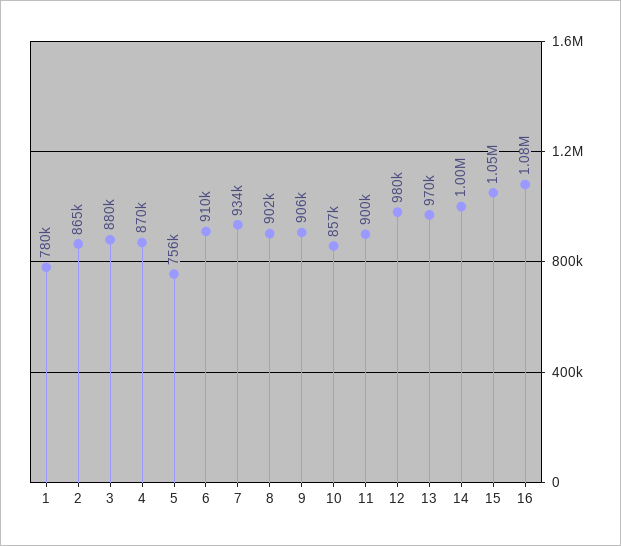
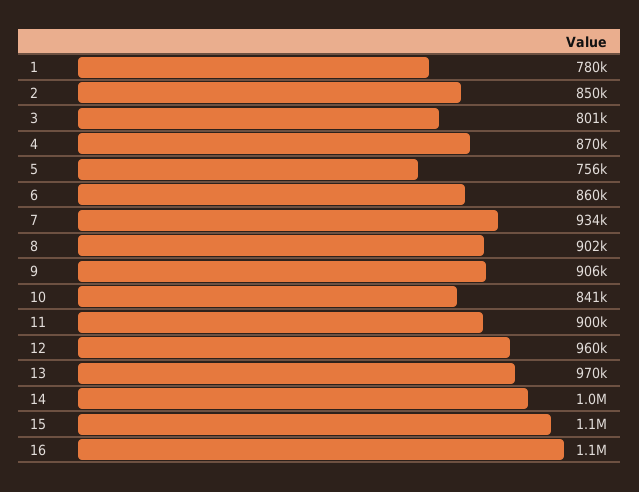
2: 865000 -> 850000
3: 880000 -> 801000
6: 910000 -> 860000
10: 857000 -> 841000
12: 980000 -> 960000

